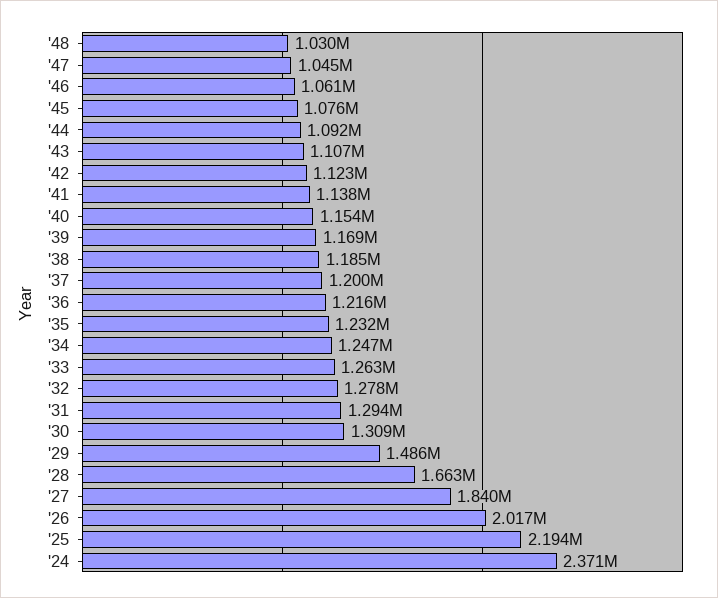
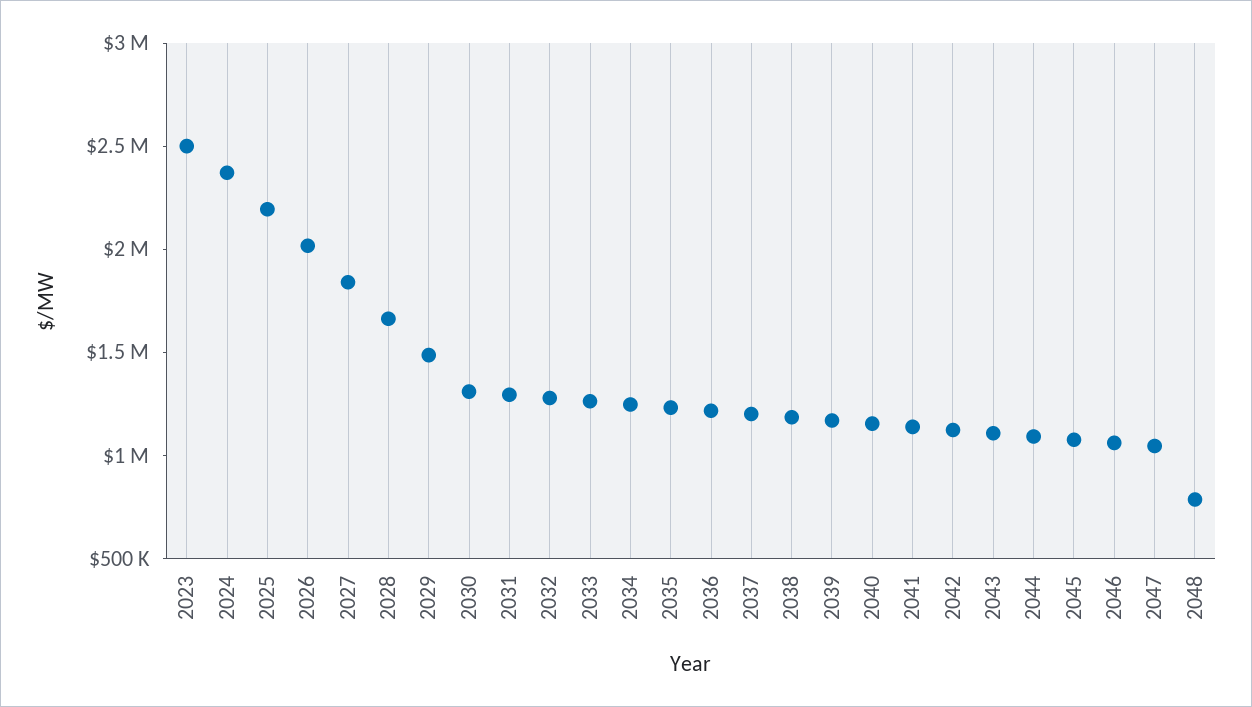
'48: 1030000 -> 800000
2023: none -> 2500000

